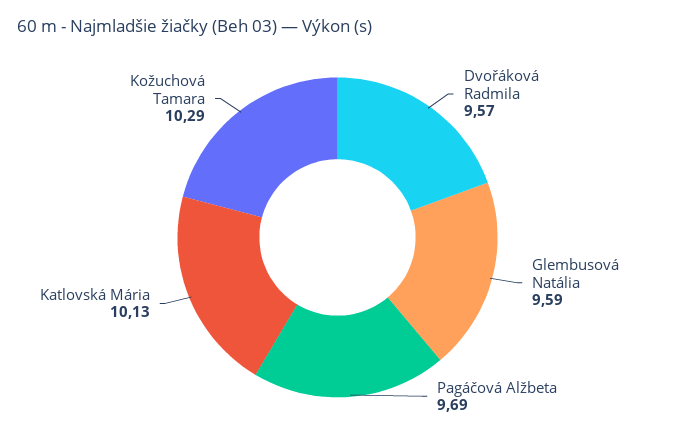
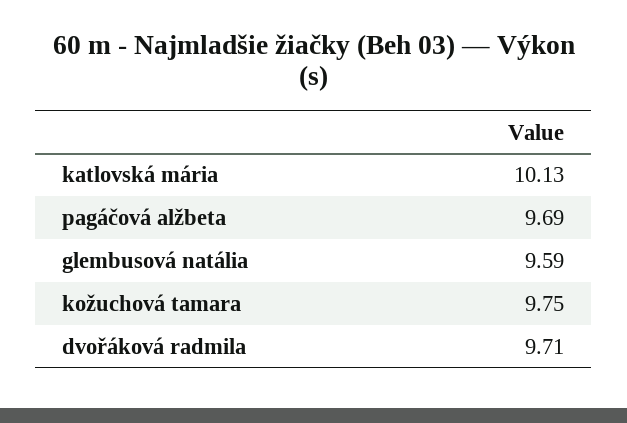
Dvořáková Radmila: 9.57 -> 9.71
Kožuchová Tamara: 10.29 -> 9.75

